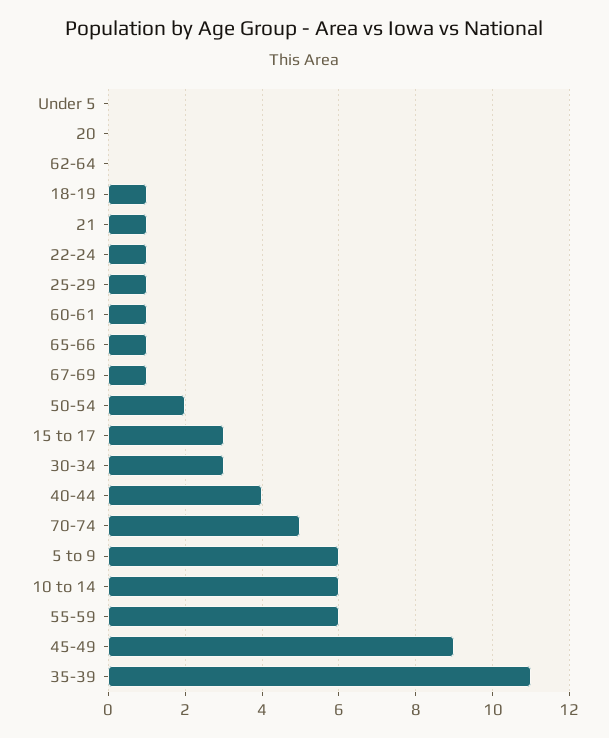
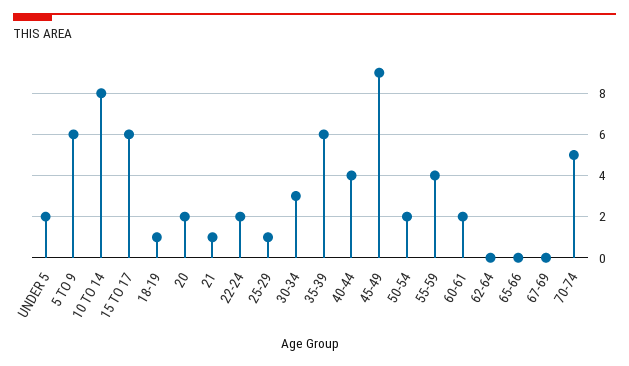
Under 5: 0 -> 2
20: 0 -> 2
22-24: 1 -> 2
60-61: 1 -> 2
65-66: 1 -> 0
67-69: 1 -> 0
15 to 17: 3 -> 6
10 to 14: 6 -> 8
55-59: 6 -> 4
35-39: 11 -> 6

